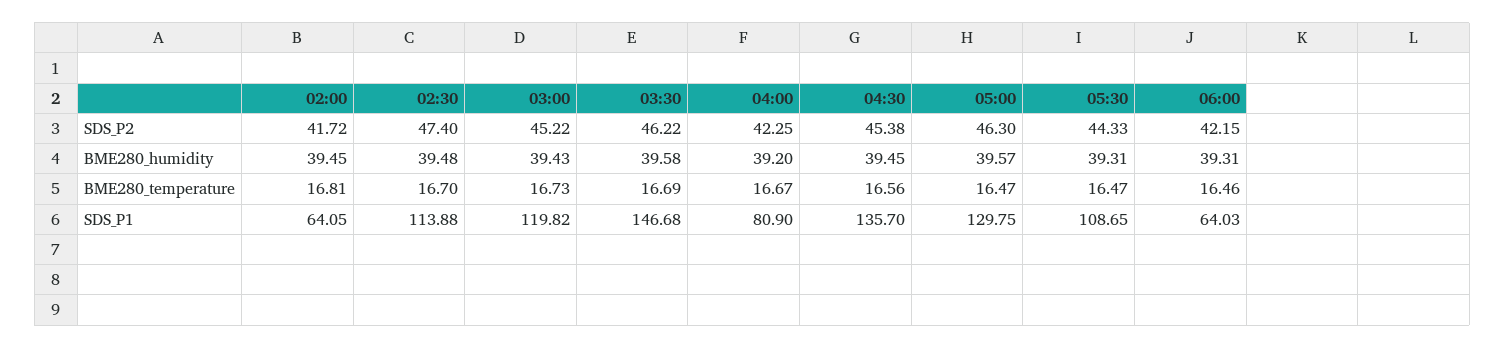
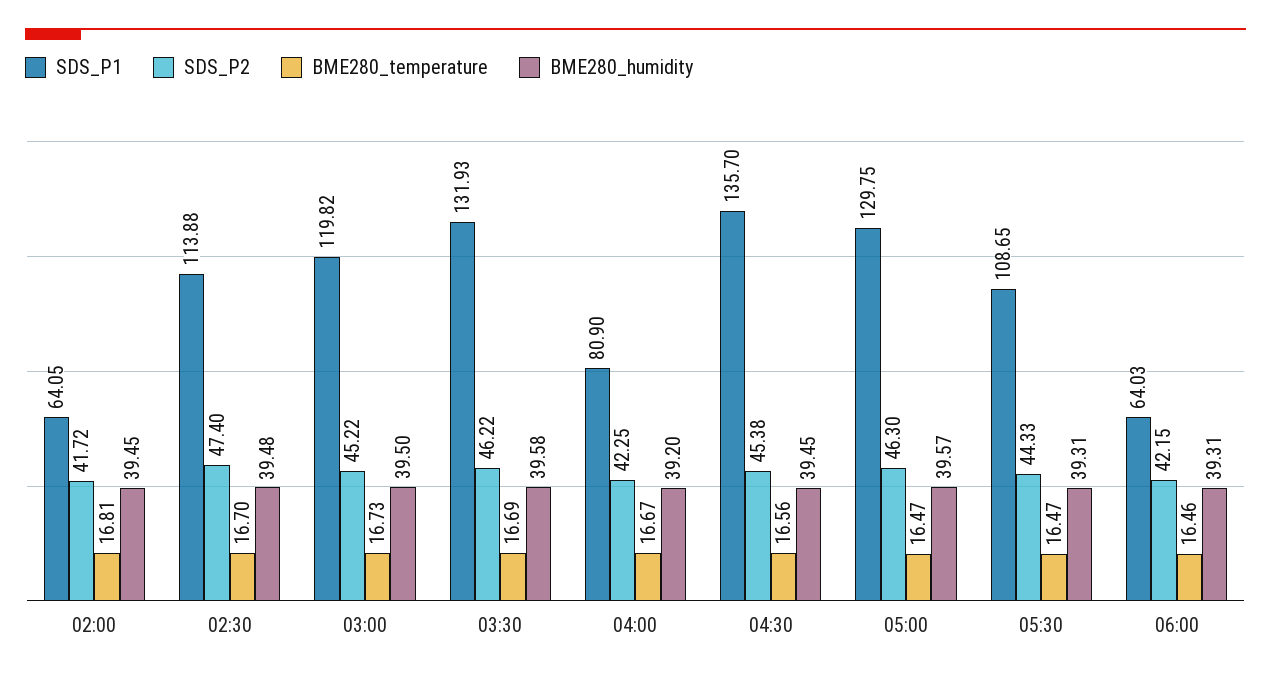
BME280_humidity, 03:00: 39.43 -> 39.5
SDS_P1, 03:30: 146.68 -> 131.93

